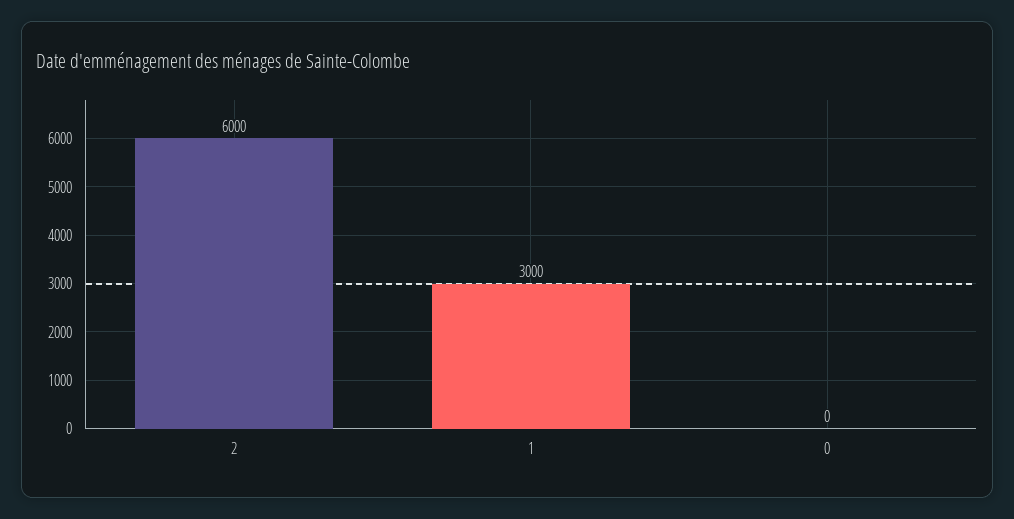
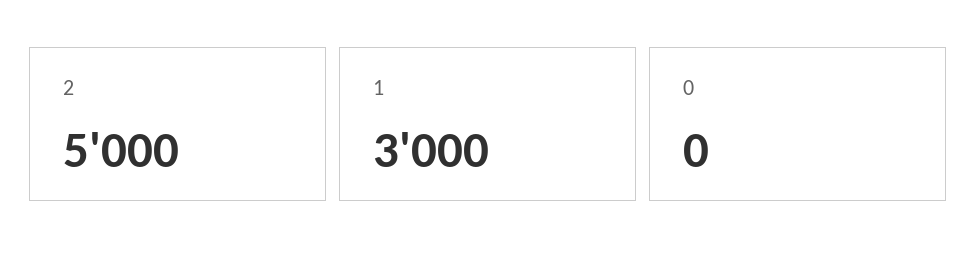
2: 6000 -> 5000

